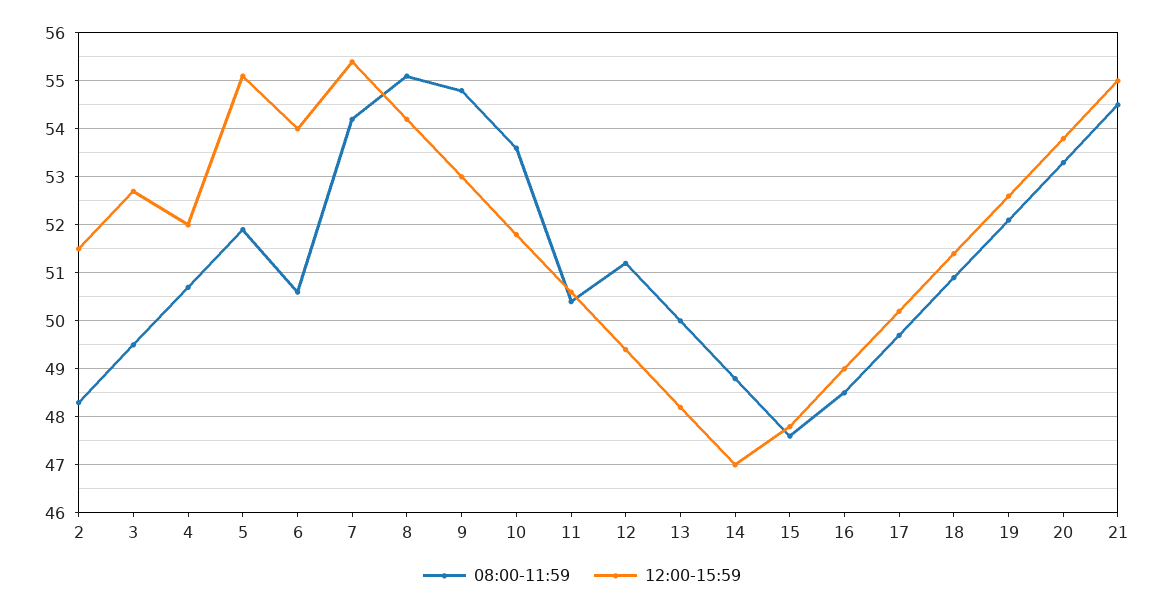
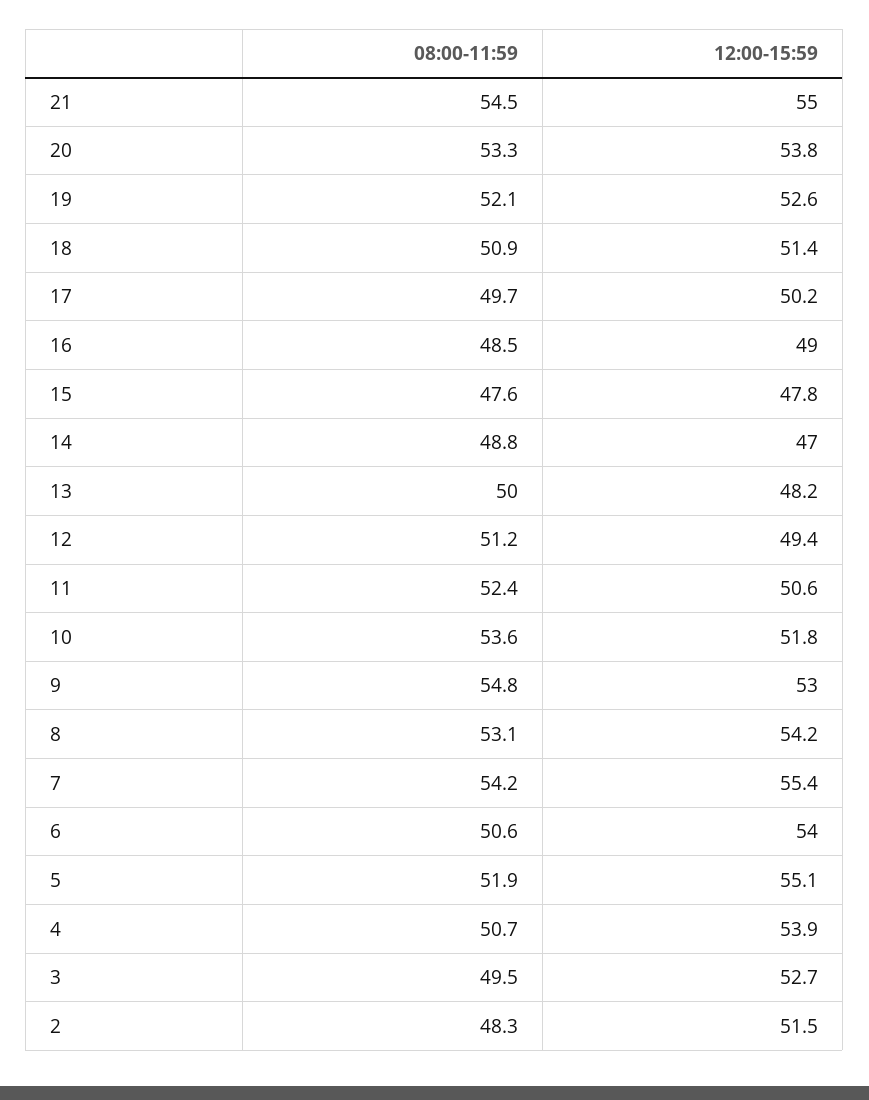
12:00-15:59, 4: 52 -> 53.9
08:00-11:59, 8: 55 -> 53.1
08:00-11:59, 11: 50.5 -> 52.4

